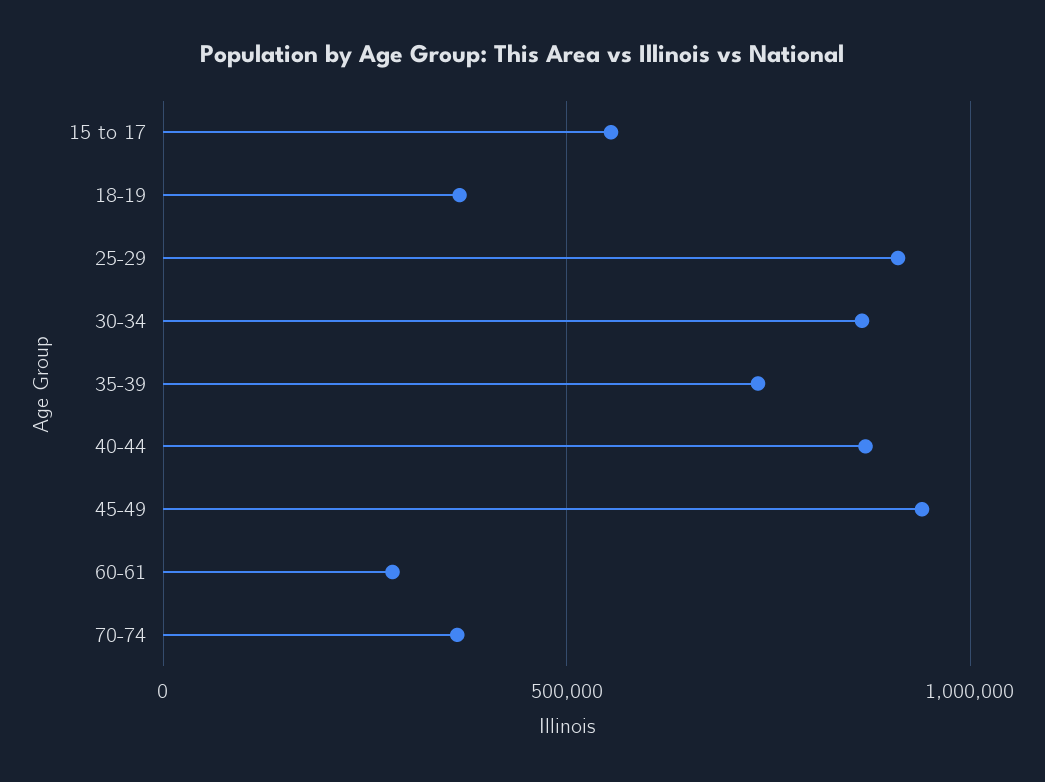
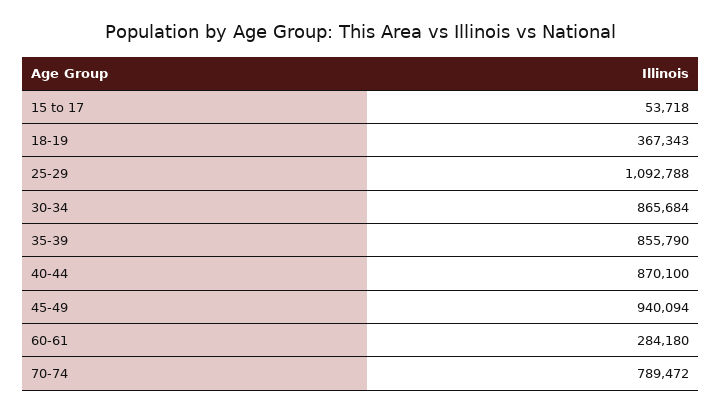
15 to 17: 550000 -> 53718
25-29: 900000 -> 1092788
35-39: 750000 -> 855790
70-74: 350000 -> 789472

